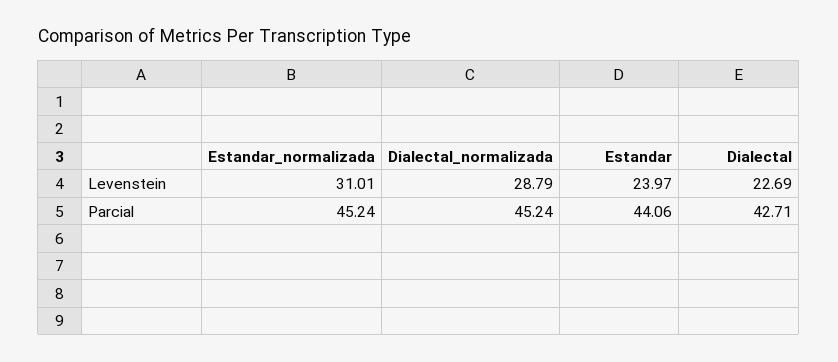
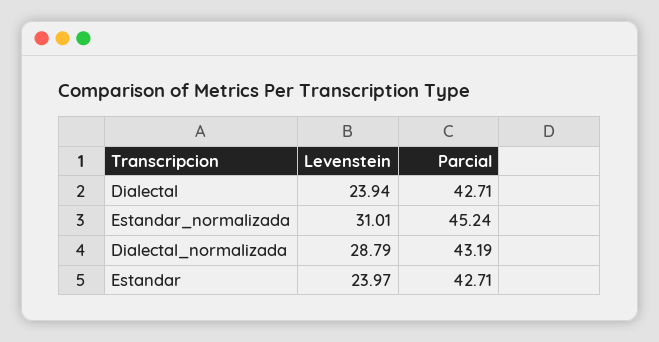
Dialectal, Levenstein: 22.69 -> 23.94
Dialectal_normalizada, Parcial: 45.24 -> 43.19
Estandar, Parcial: 44.06 -> 42.71

